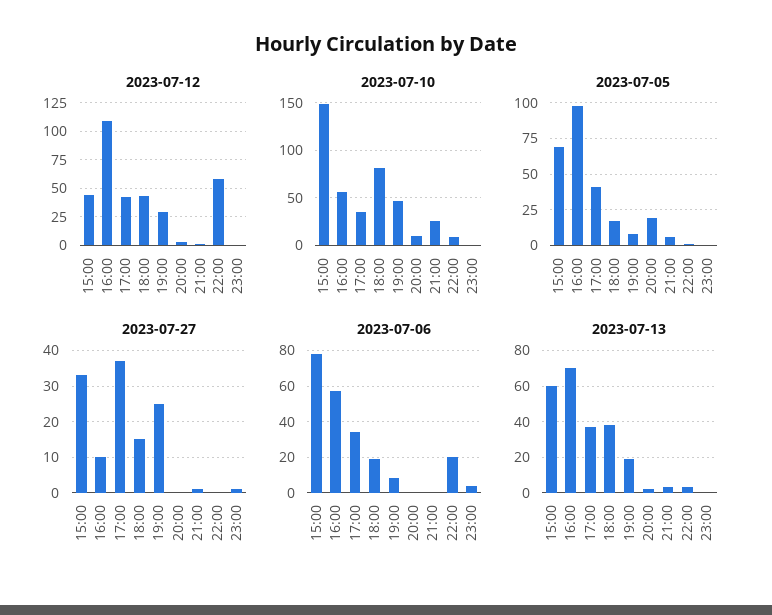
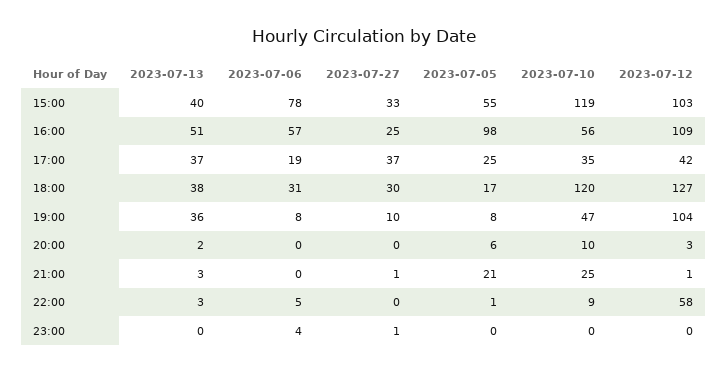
2023-07-12, 15:00: 50 -> 103
2023-07-12, 18:00: 50 -> 127
2023-07-12, 19:00: 25 -> 104
2023-07-10, 15:00: 150 -> 119
2023-07-10, 18:00: 80 -> 120
2023-07-05, 15:00: 70 -> 55
2023-07-05, 17:00: 40 -> 25
2023-07-05, 20:00: 20 -> 6
2023-07-05, 21:00: 5 -> 21
2023-07-27, 16:00: 10 -> 25
2023-07-27, 18:00: 15 -> 30
2023-07-27, 19:00: 25 -> 10
2023-07-06, 17:00: 35 -> 19
2023-07-06, 18:00: 20 -> 31
2023-07-06, 22:00: 20 -> 5
2023-07-13, 15:00: 60 -> 40
2023-07-13, 16:00: 70 -> 51
2023-07-13, 19:00: 20 -> 36

